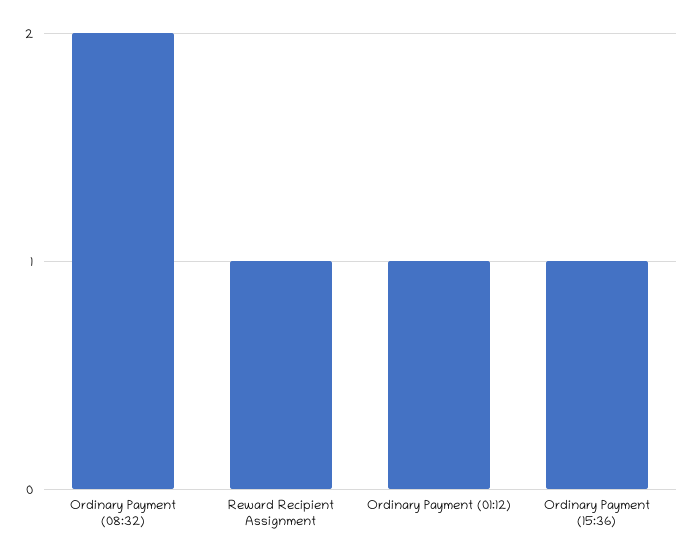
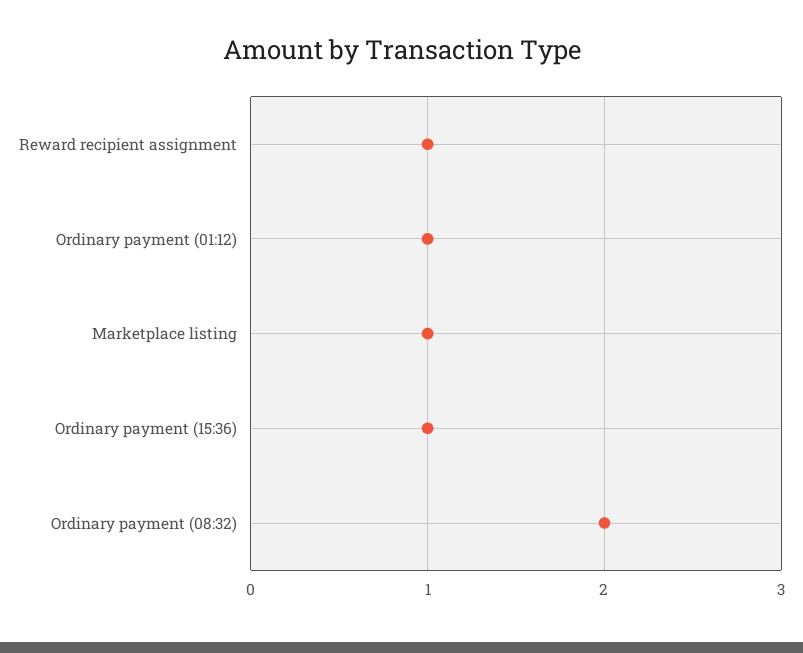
Marketplace listing: none -> 1

